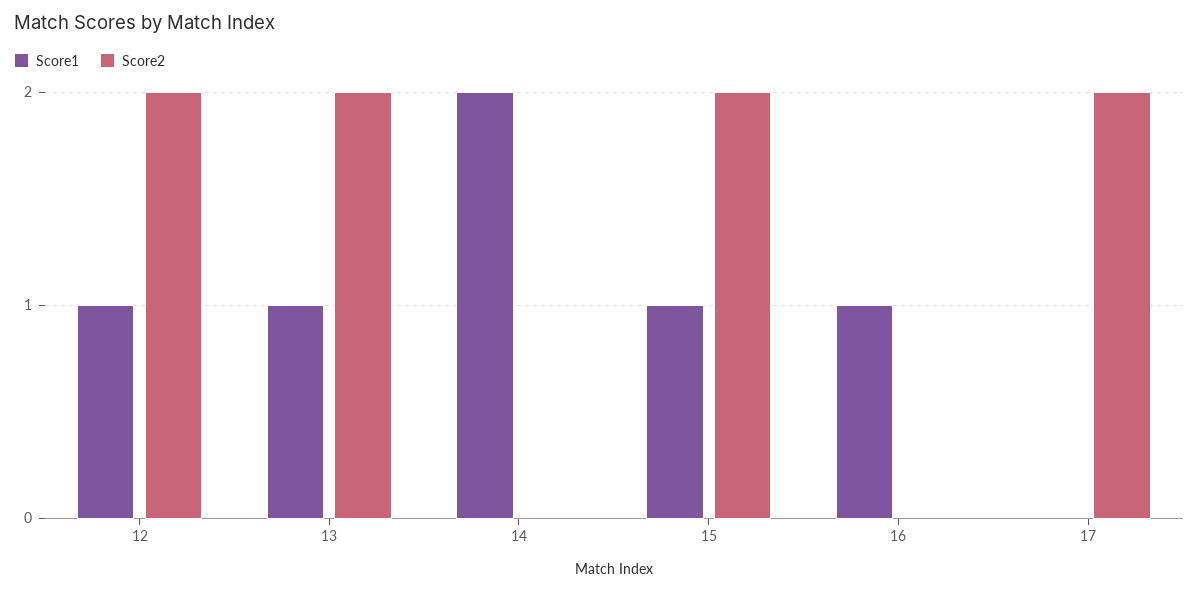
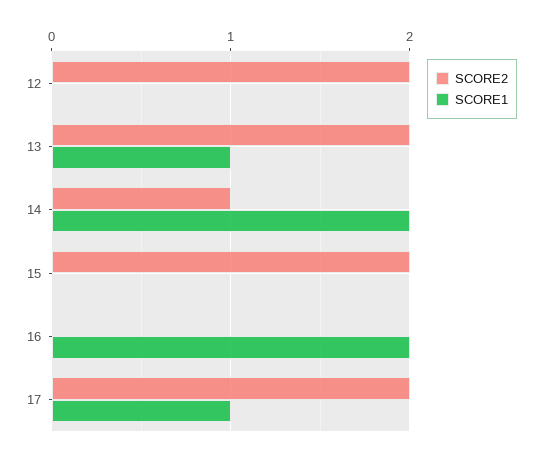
Score1, 12: 1 -> 0
Score2, 14: 0 -> 1
Score1, 15: 1 -> 0
Score1, 16: 1 -> 2
Score1, 17: 0 -> 1

